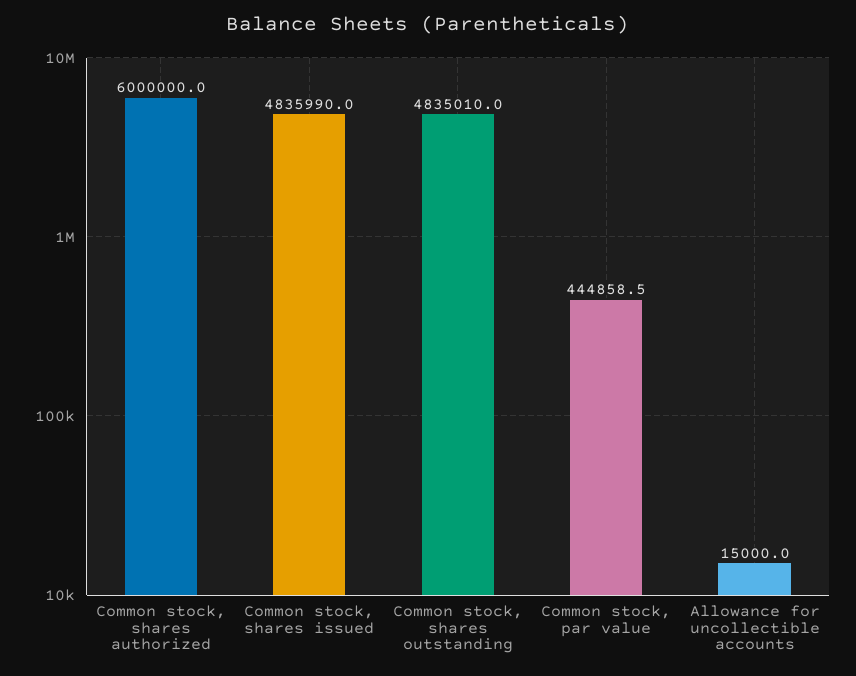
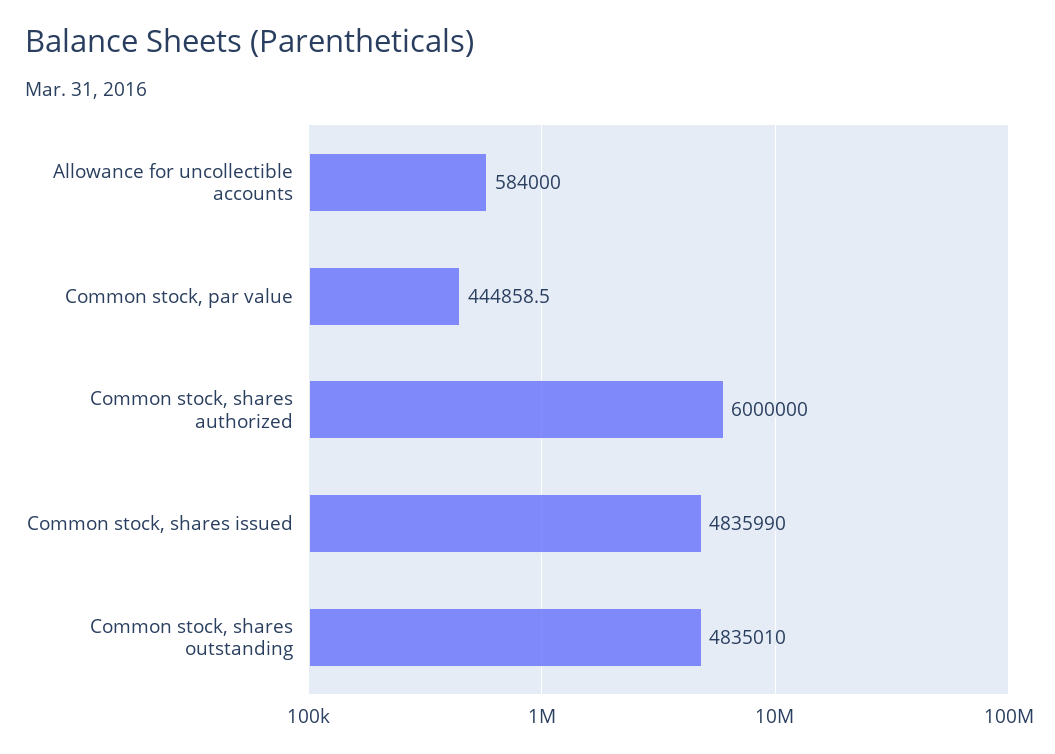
Allowance for uncollectible accounts: 15000 -> 584000

